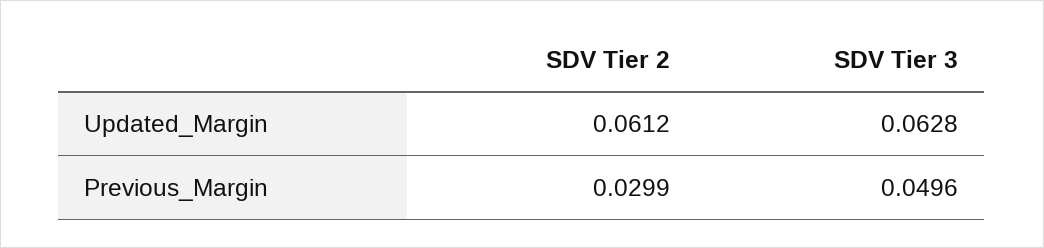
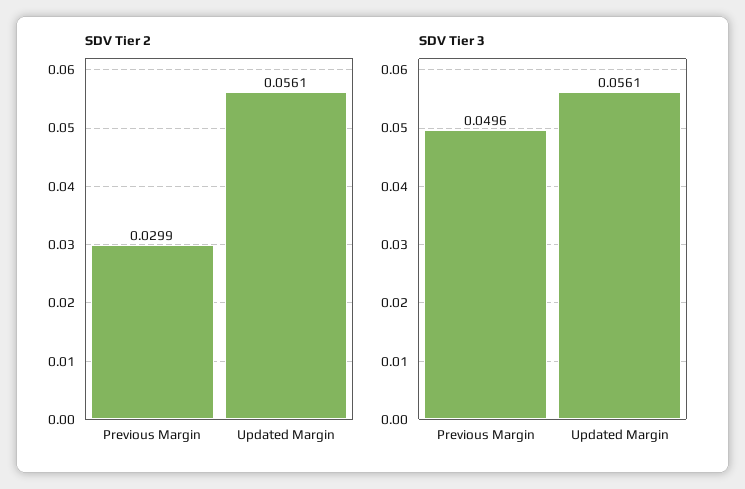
SDV Tier 2, Updated_Margin: 0.0612 -> 0.0561
SDV Tier 3, Updated_Margin: 0.0628 -> 0.0561

